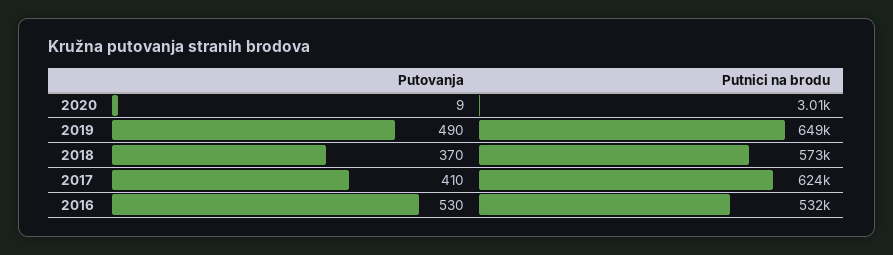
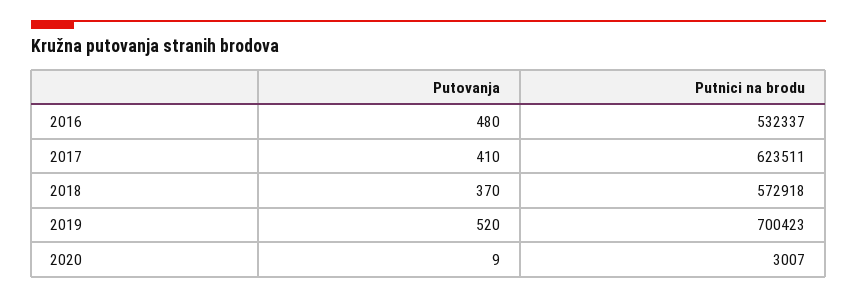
Putovanja, 2019: 490 -> 520
Putnici na brodu, 2019: 649000 -> 700423
Putovanja, 2016: 530 -> 480

